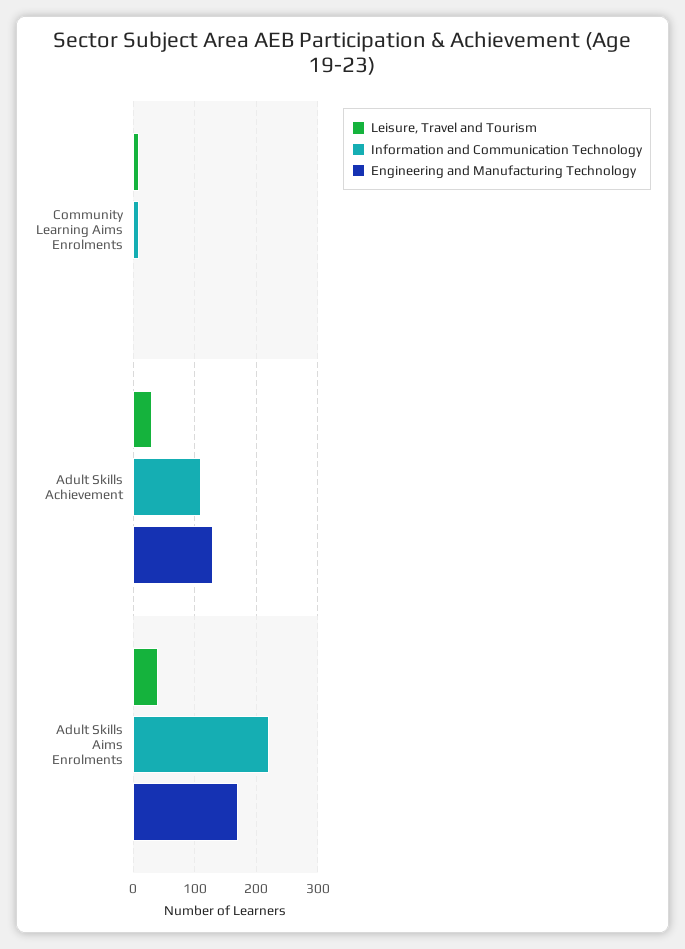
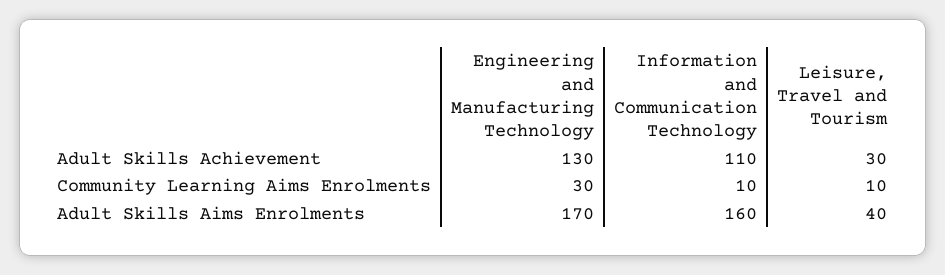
Engineering and Manufacturing Technology, Community Learning Aims Enrolments: 0 -> 30
Information and Communication Technology, Adult Skills Aims Enrolments: 220 -> 160

